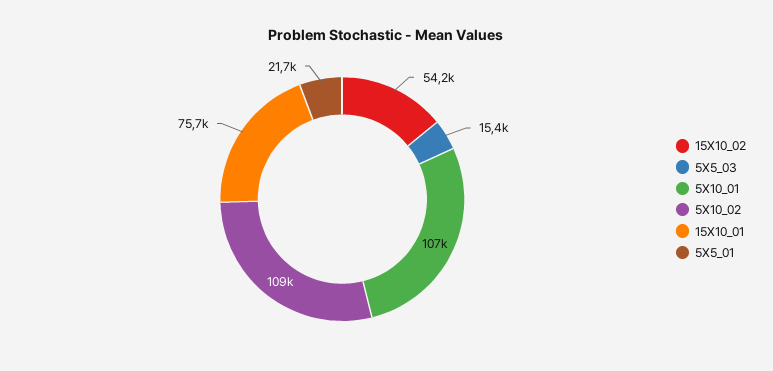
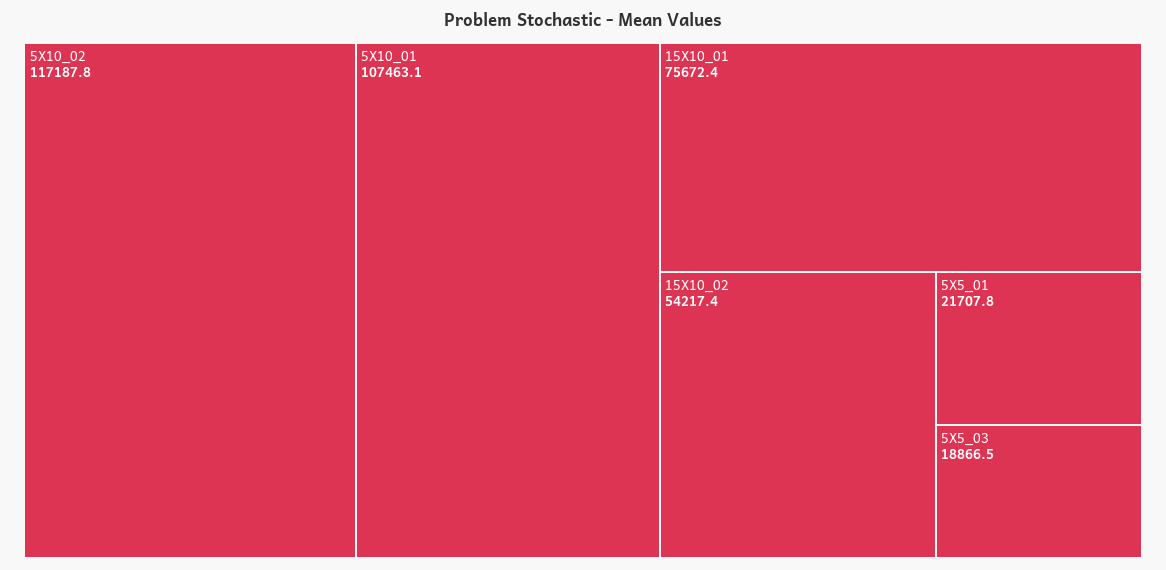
5X5_03: 15400 -> 18866.5
5X10_02: 109000 -> 117187.8

